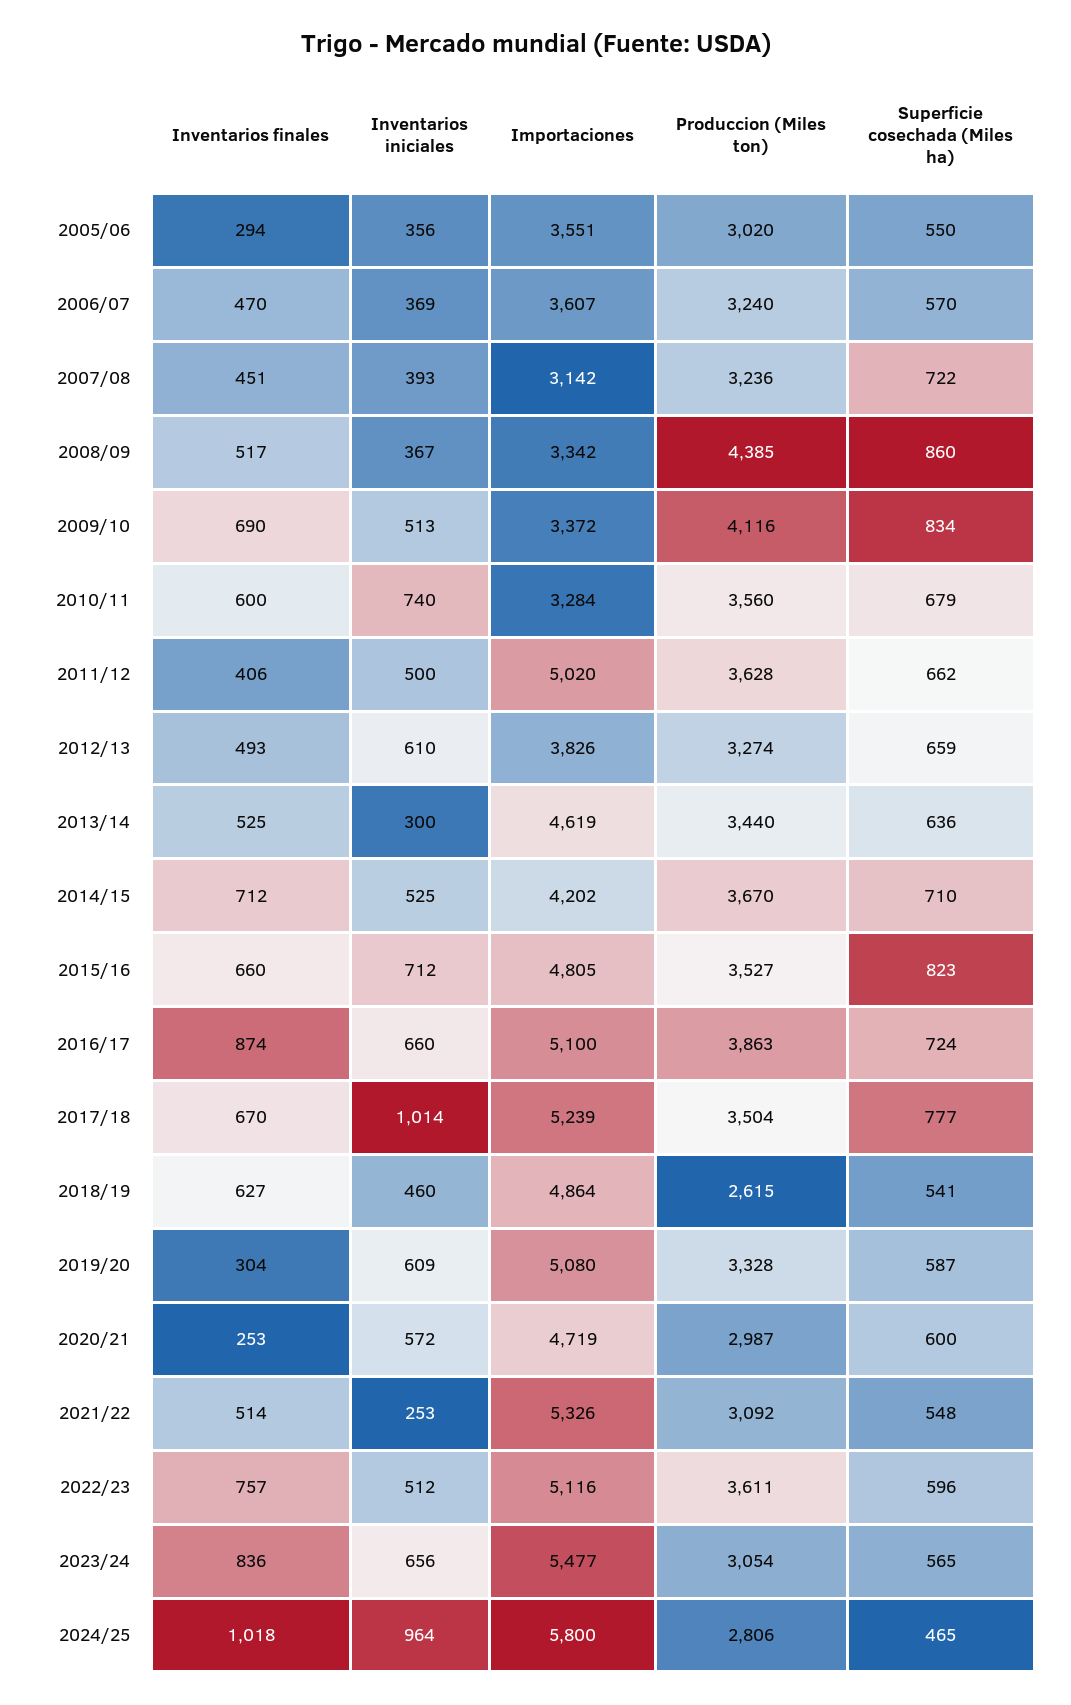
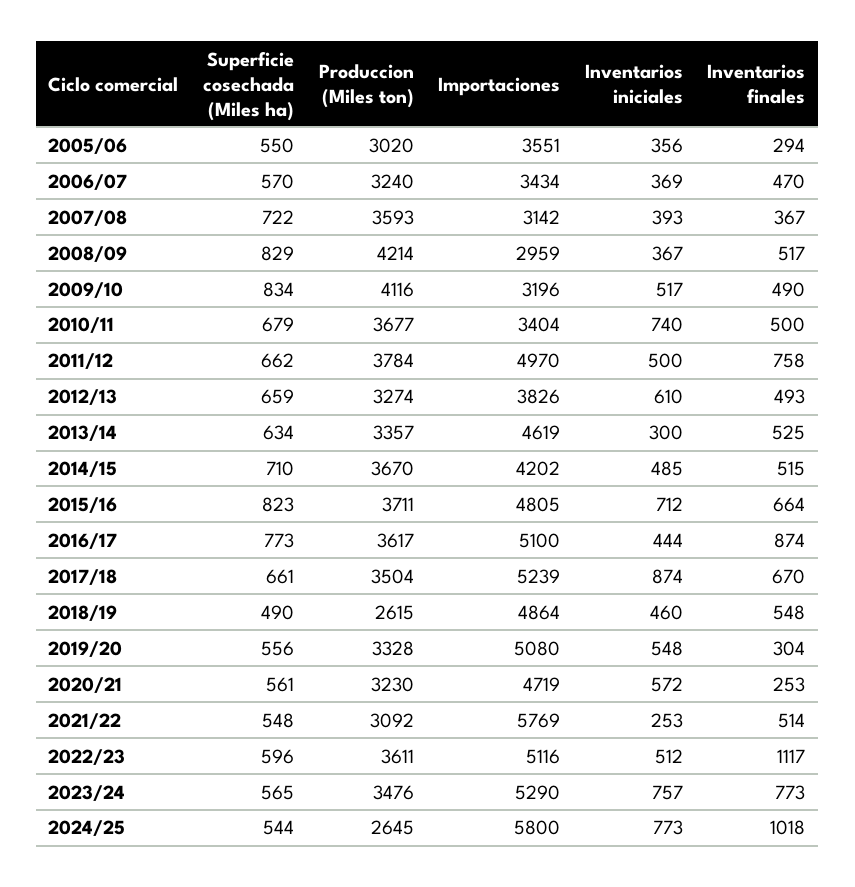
Importaciones, 2006/07: 3607 -> 3434
Inventarios finales, 2007/08: 451 -> 367
Produccion (Miles ton), 2007/08: 3236 -> 3593
Importaciones, 2008/09: 3342 -> 2959
Produccion (Miles ton), 2008/09: 4385 -> 4214
Superficie cosechada (Miles ha), 2008/09: 860 -> 829
Inventarios finales, 2009/10: 690 -> 490
Inventarios iniciales, 2009/10: 513 -> 517
Importaciones, 2009/10: 3372 -> 3196
Inventarios finales, 2010/11: 600 -> 500
Importaciones, 2010/11: 3284 -> 3404
Produccion (Miles ton), 2010/11: 3560 -> 3677
Inventarios finales, 2011/12: 406 -> 758
Importaciones, 2011/12: 5020 -> 4970
Produccion (Miles ton), 2011/12: 3628 -> 3784
Produccion (Miles ton), 2013/14: 3440 -> 3357
Superficie cosechada (Miles ha), 2013/14: 636 -> 634
Inventarios finales, 2014/15: 712 -> 515
Inventarios iniciales, 2014/15: 525 -> 485
Inventarios finales, 2015/16: 660 -> 664
Produccion (Miles ton), 2015/16: 3527 -> 3711
Inventarios iniciales, 2016/17: 660 -> 444
Produccion (Miles ton), 2016/17: 3863 -> 3617
Superficie cosechada (Miles ha), 2016/17: 724 -> 773
Inventarios iniciales, 2017/18: 1014 -> 874
Superficie cosechada (Miles ha), 2017/18: 777 -> 661
Inventarios finales, 2018/19: 627 -> 548
Superficie cosechada (Miles ha), 2018/19: 541 -> 490
Inventarios iniciales, 2019/20: 609 -> 548
Superficie cosechada (Miles ha), 2019/20: 587 -> 556
Produccion (Miles ton), 2020/21: 2987 -> 3230
Superficie cosechada (Miles ha), 2020/21: 600 -> 561
Importaciones, 2021/22: 5326 -> 5769
Inventarios finales, 2022/23: 757 -> 1117
Inventarios finales, 2023/24: 836 -> 773
Inventarios iniciales, 2023/24: 656 -> 757
Importaciones, 2023/24: 5477 -> 5290
Produccion (Miles ton), 2023/24: 3054 -> 3476
Inventarios iniciales, 2024/25: 964 -> 773
Produccion (Miles ton), 2024/25: 2806 -> 2645
Superficie cosechada (Miles ha), 2024/25: 465 -> 544

